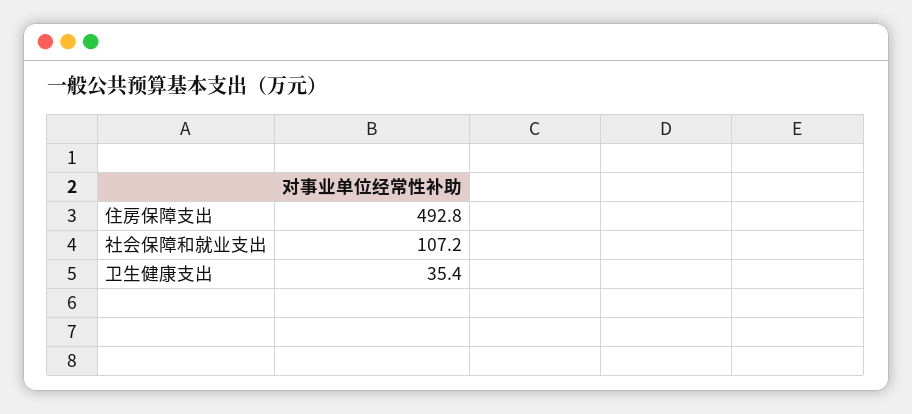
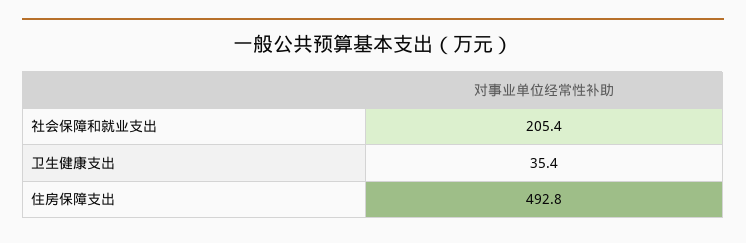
社会保障和就业支出: 107.2 -> 205.4

